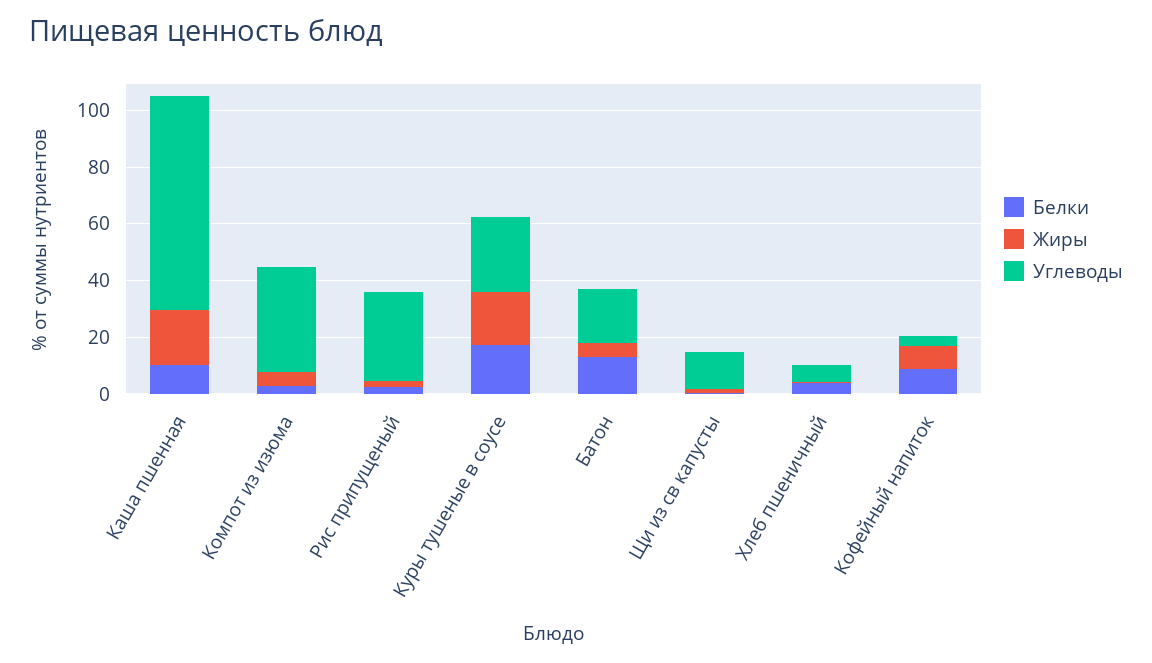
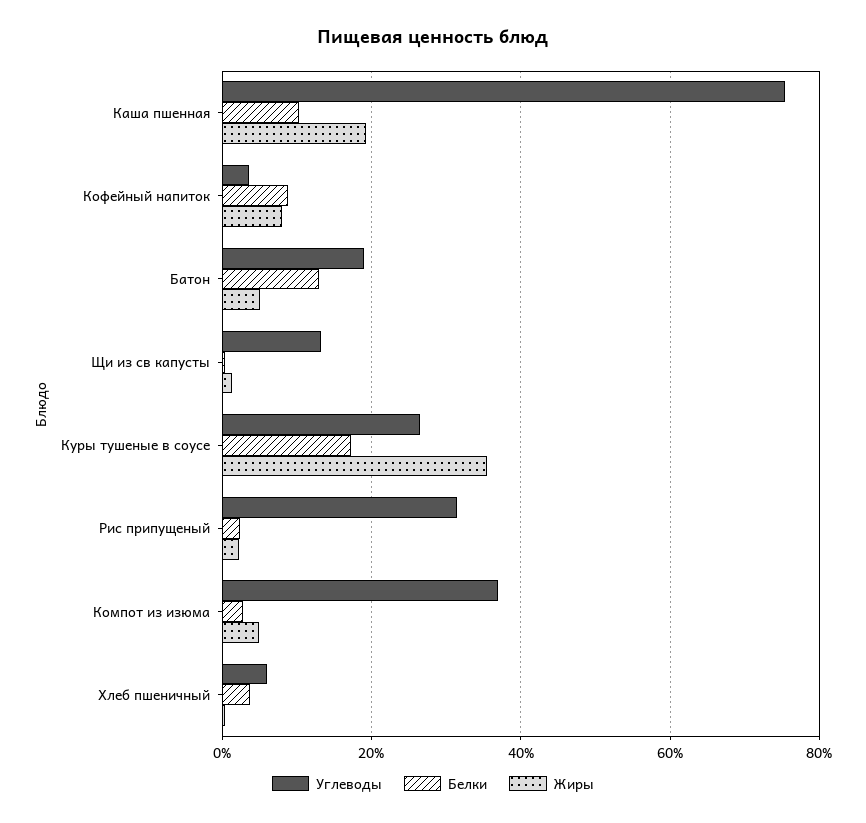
Жиры, Куры тушеные в соусе: 20 -> 36

